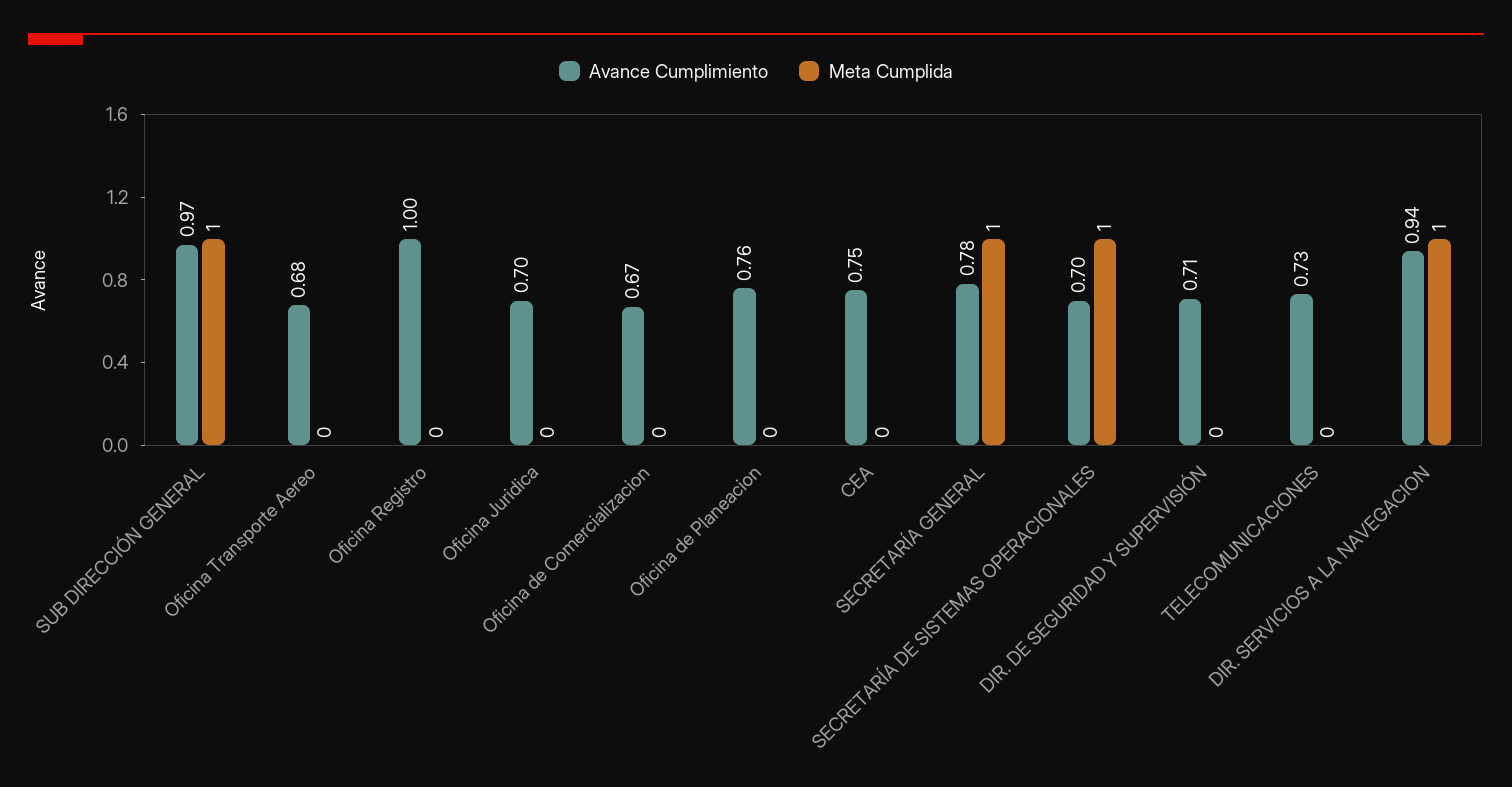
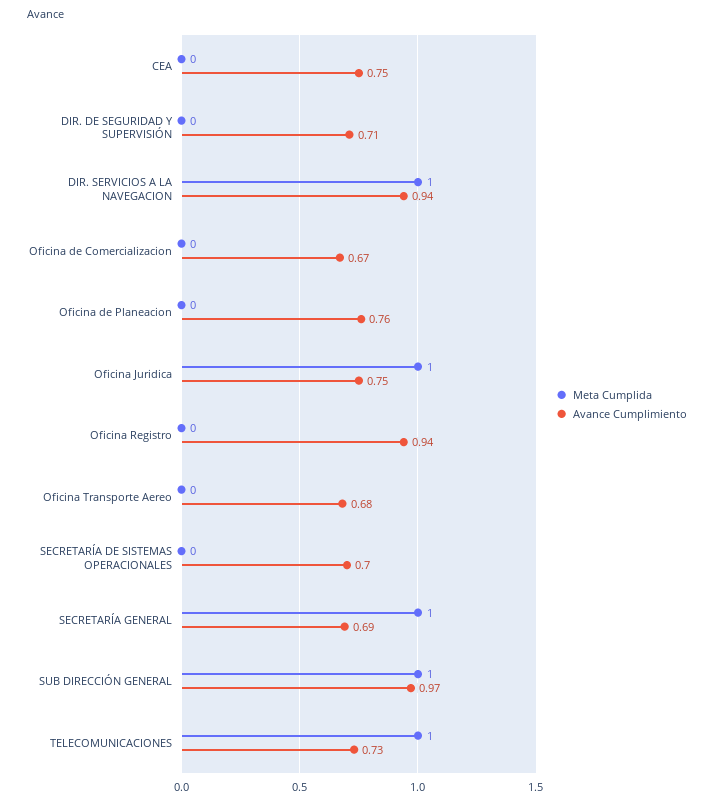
Avance Cumplimiento, Oficina Registro: 1 -> 0.94
Avance Cumplimiento, Oficina Juridica: 0.7 -> 0.75
Meta Cumplida, Oficina Juridica: 0 -> 1
Avance Cumplimiento, SECRETARÍA GENERAL: 0.78 -> 0.69
Meta Cumplida, SECRETARÍA DE SISTEMAS OPERACIONALES: 1 -> 0
Meta Cumplida, TELECOMUNICACIONES: 0 -> 1

